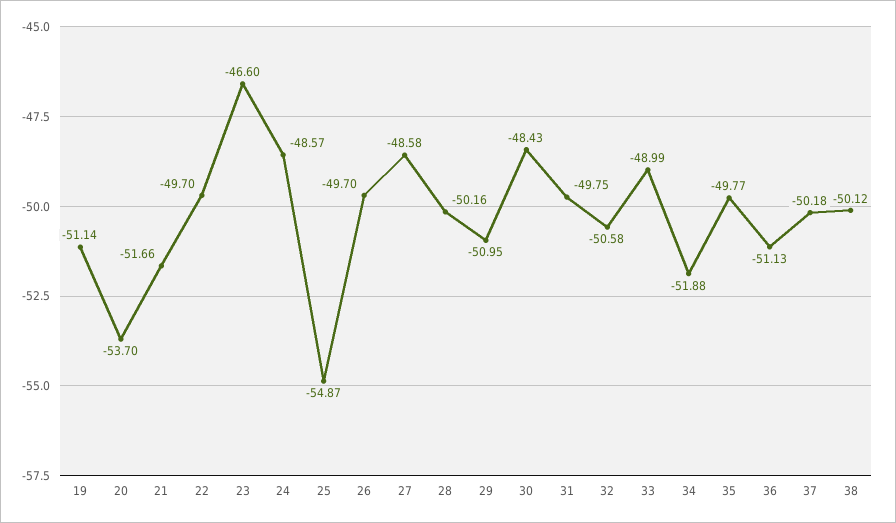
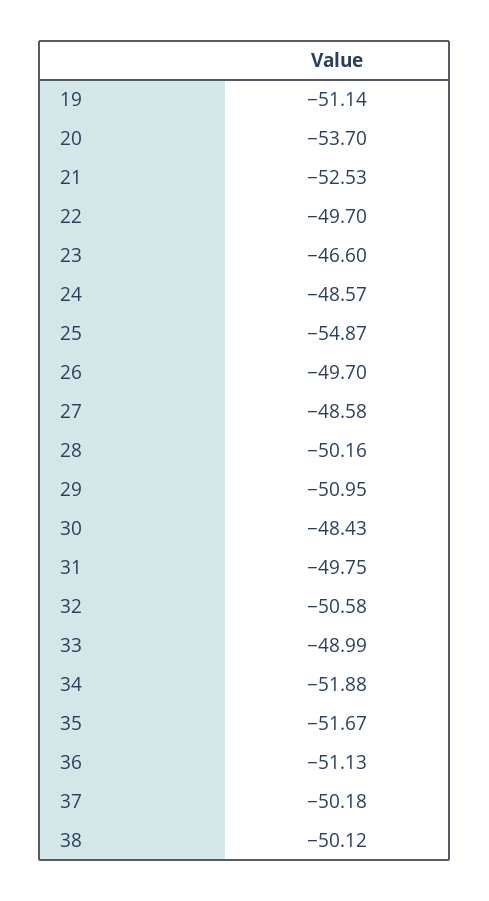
21: -51.66 -> -52.53
35: -49.77 -> -51.67

